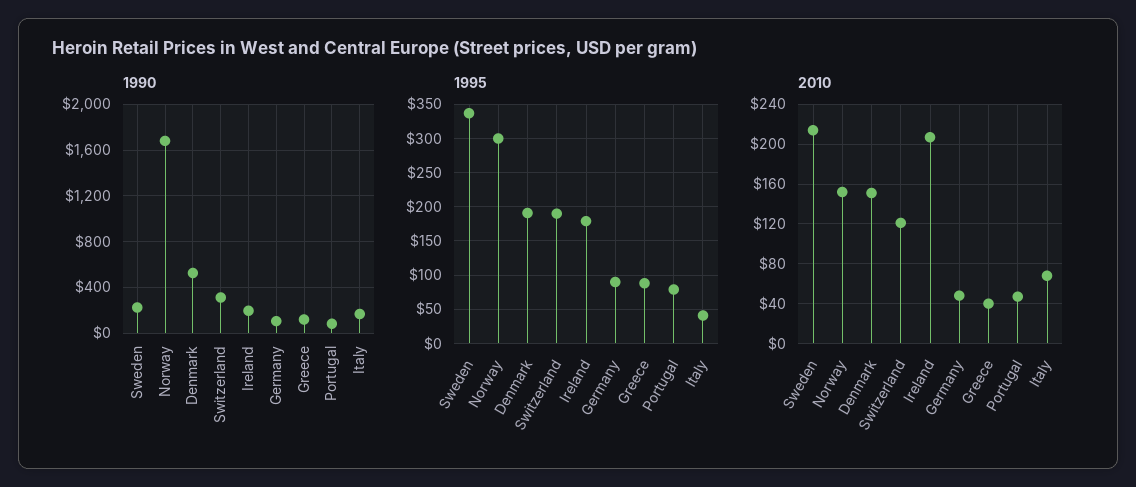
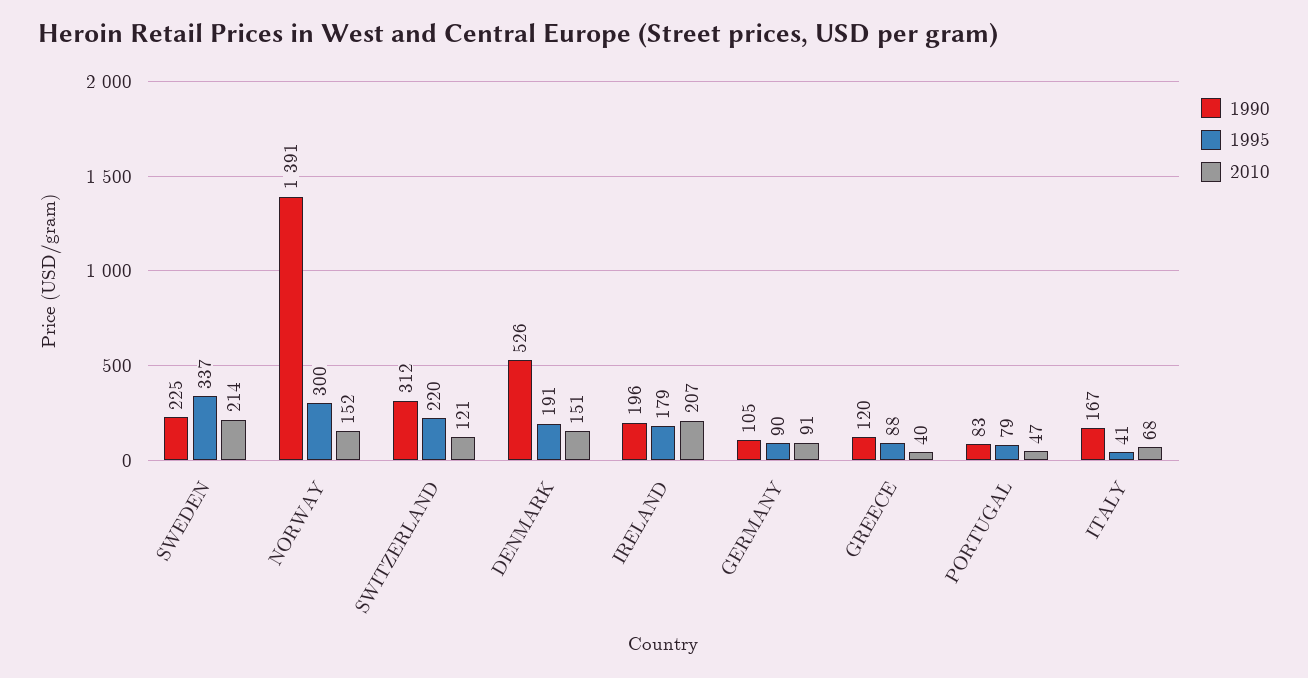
1990, Norway: 1700 -> 1391
1995, Switzerland: 190 -> 220
2010, Germany: 50 -> 91

